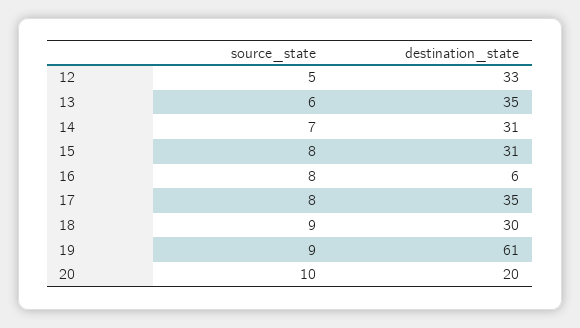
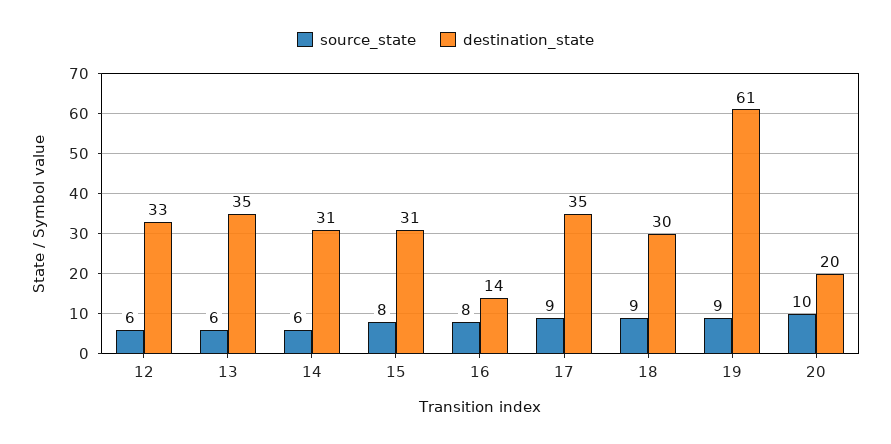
source_state, 12: 5 -> 6
source_state, 14: 7 -> 6
destination_state, 16: 6 -> 14
source_state, 17: 8 -> 9

